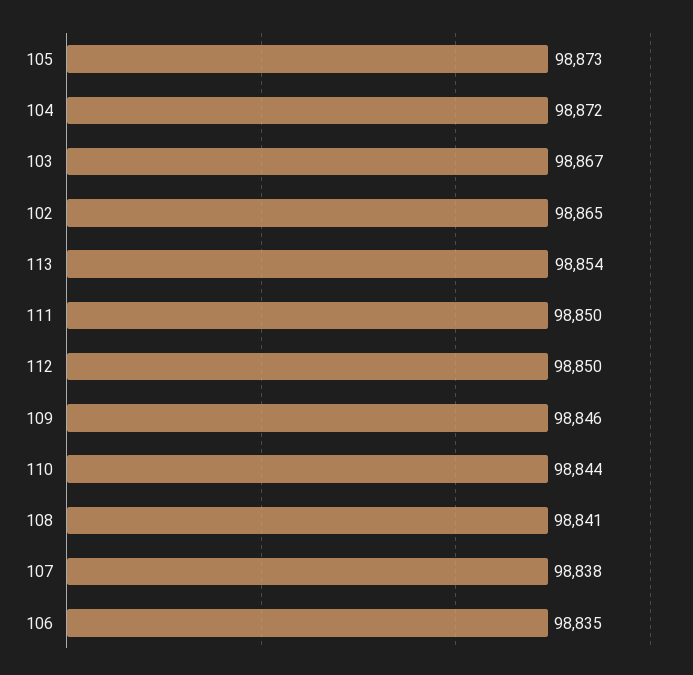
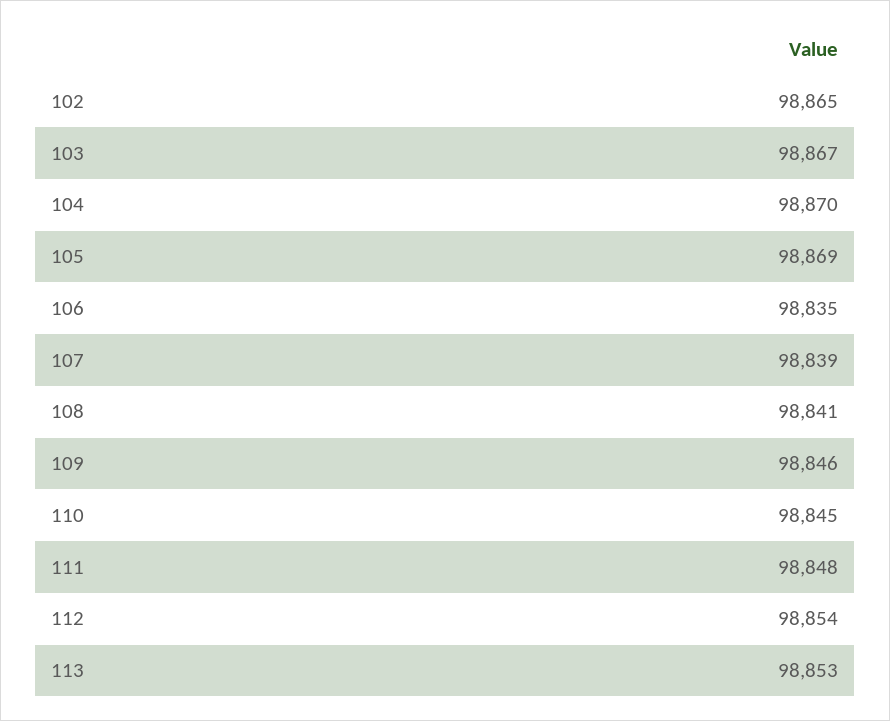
105: 98873 -> 98869
104: 98872 -> 98870
113: 98854 -> 98853
111: 98850 -> 98848
112: 98850 -> 98854
110: 98844 -> 98845
107: 98838 -> 98839

